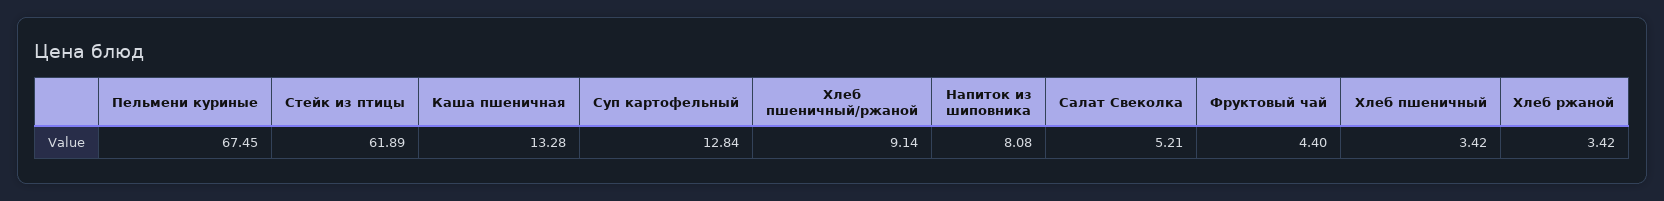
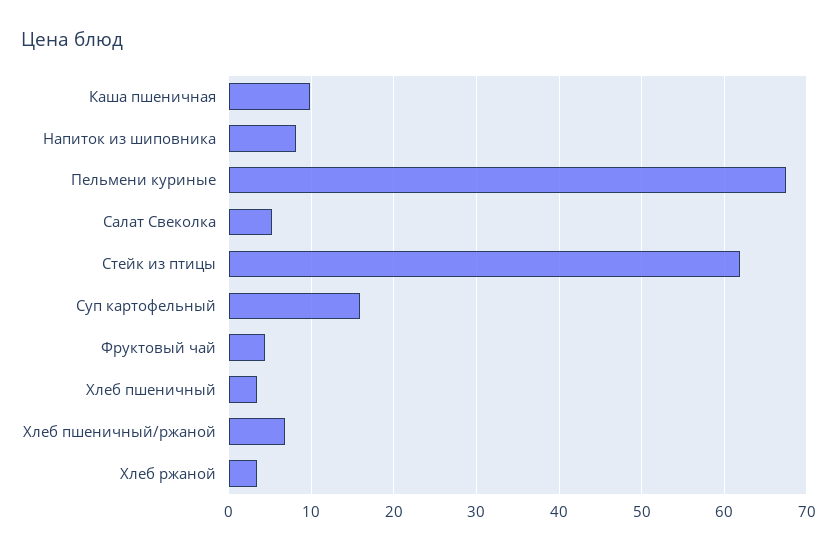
Каша пшеничная: 13.28 -> 10
Суп картофельный: 12.84 -> 16
Хлеб пшеничный/ржаной: 9.14 -> 7

